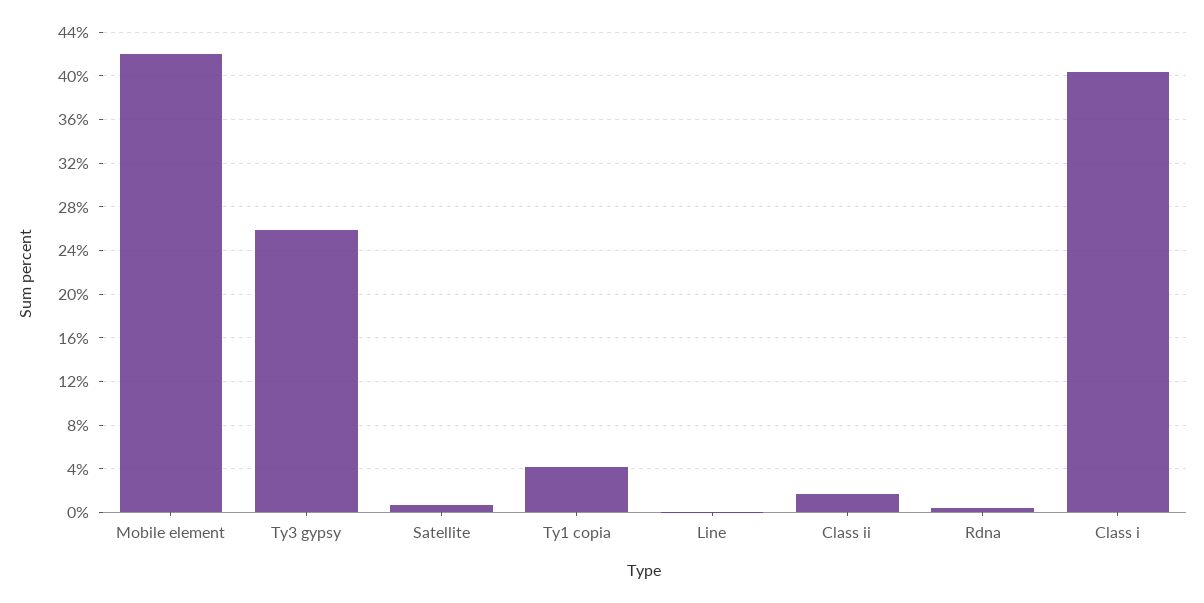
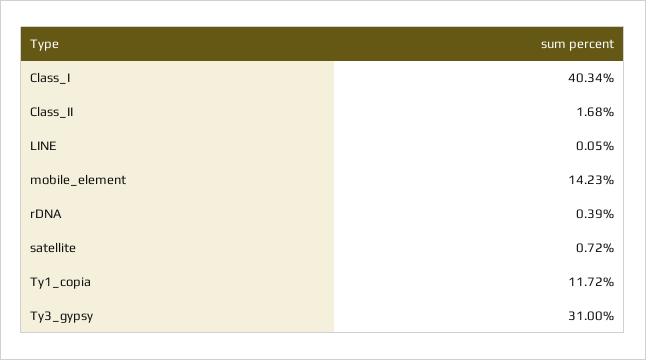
Mobile element: 42 -> 14.23
Ty3 gypsy: 26 -> 31
Ty1 copia: 4 -> 11.72

